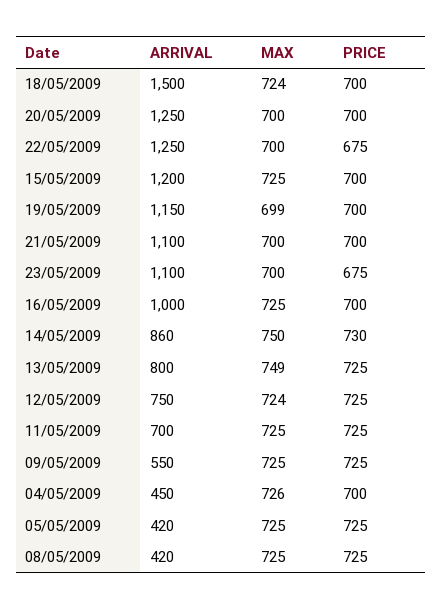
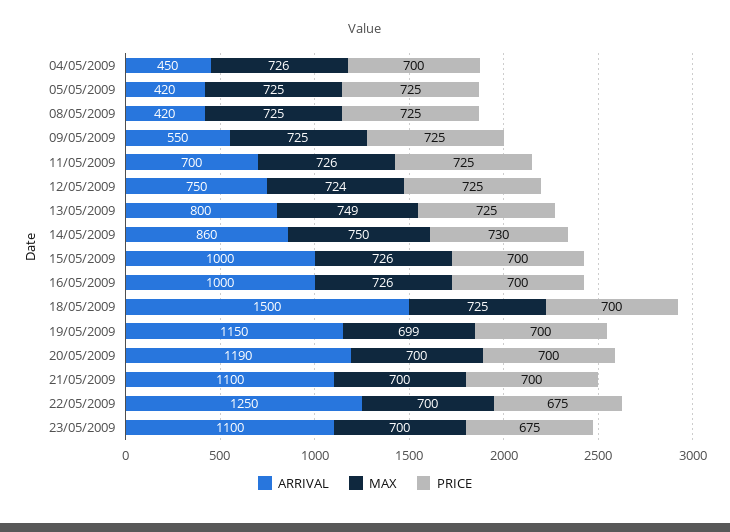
MAX, 18/05/2009: 724 -> 725
ARRIVAL, 20/05/2009: 1250 -> 1190
ARRIVAL, 15/05/2009: 1200 -> 1000
MAX, 15/05/2009: 725 -> 726
MAX, 16/05/2009: 725 -> 726
MAX, 11/05/2009: 725 -> 726

